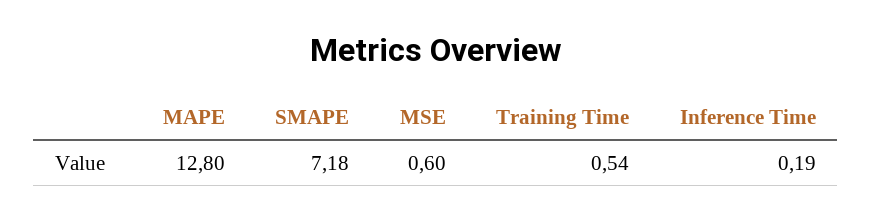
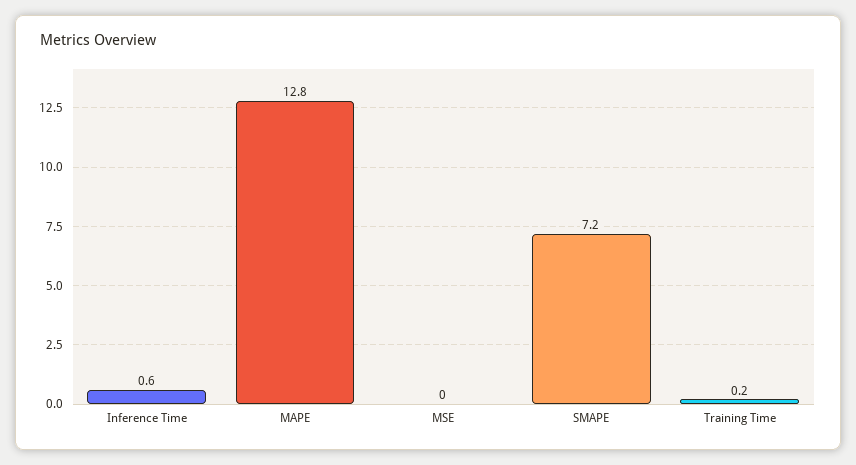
MSE: 0.6 -> 0
Training Time: 0.54 -> 0.2
Inference Time: 0.19 -> 0.6

